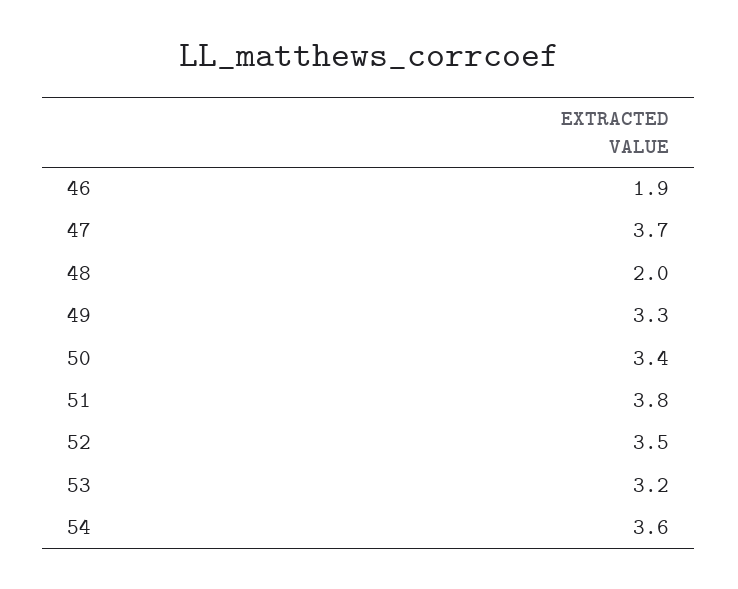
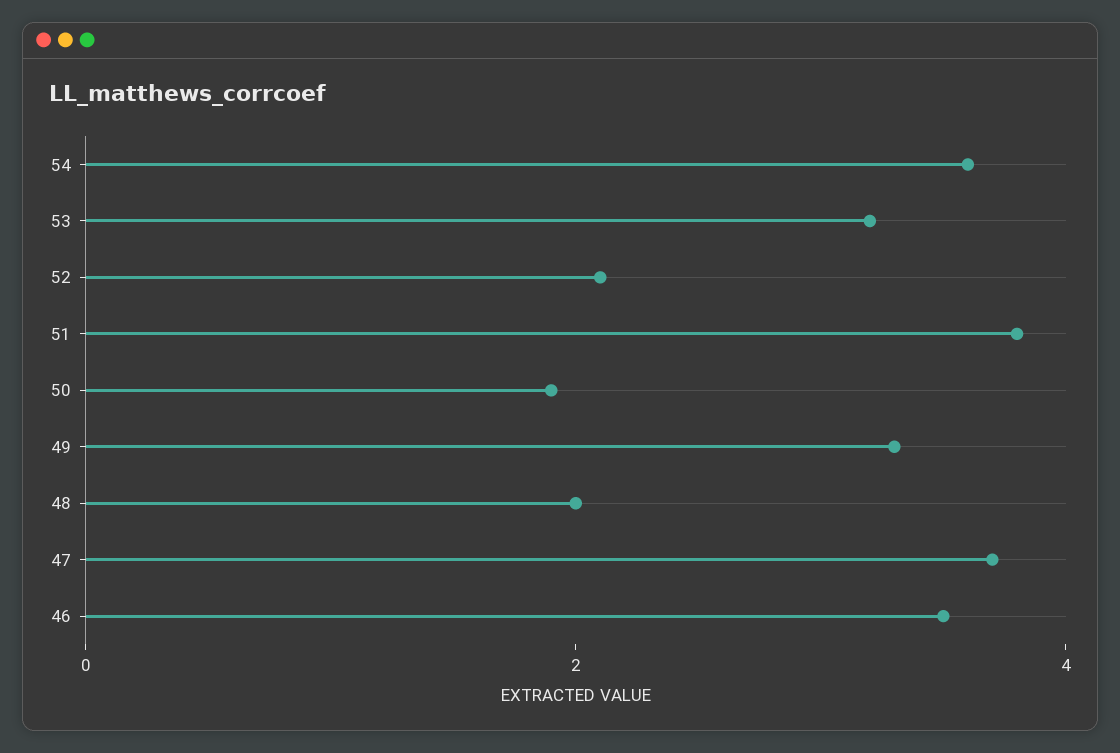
46: 1.9 -> 3.5
50: 3.4 -> 2
52: 3.5 -> 2

